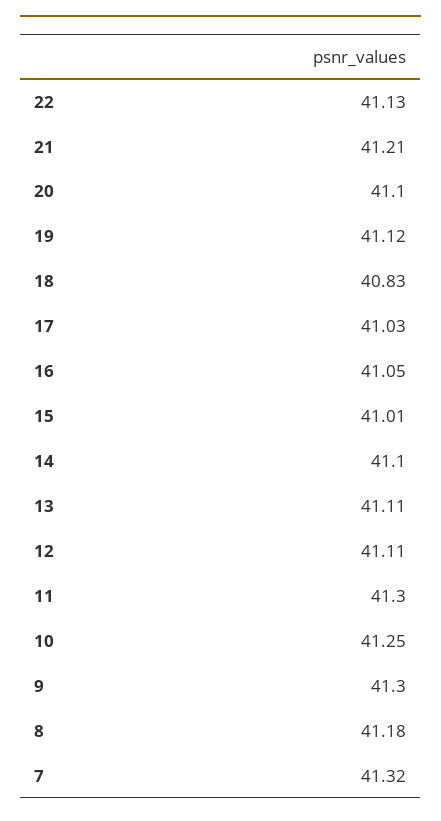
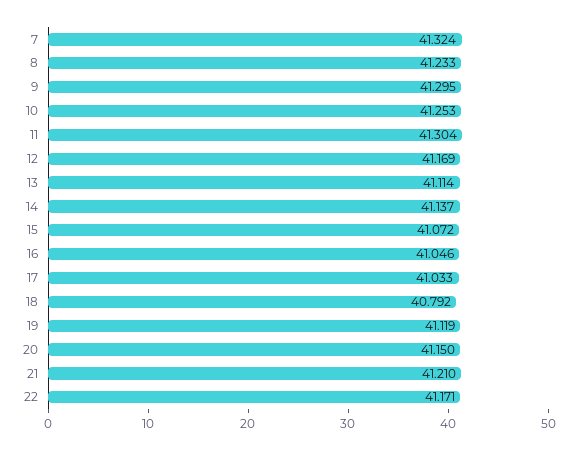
22: 41.13 -> 41.171
20: 41.1 -> 41.15
18: 40.83 -> 40.792
15: 41.01 -> 41.072
14: 41.1 -> 41.137
12: 41.11 -> 41.169
8: 41.18 -> 41.233

